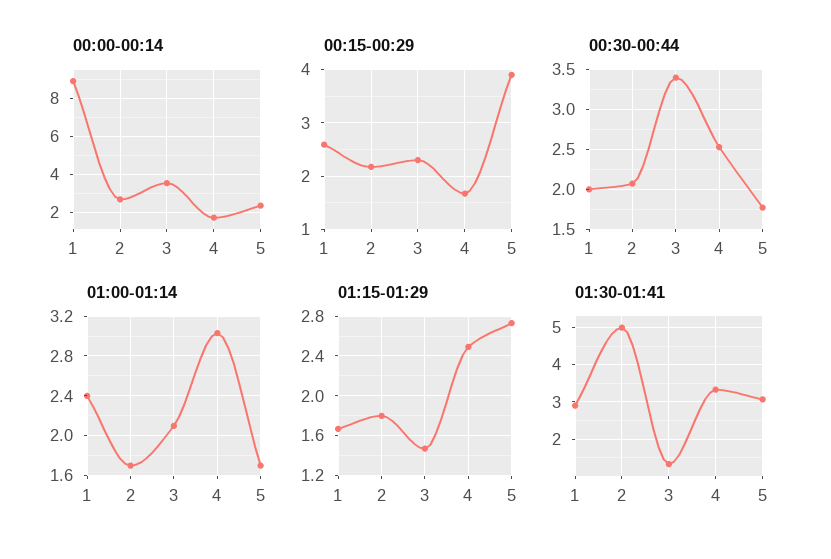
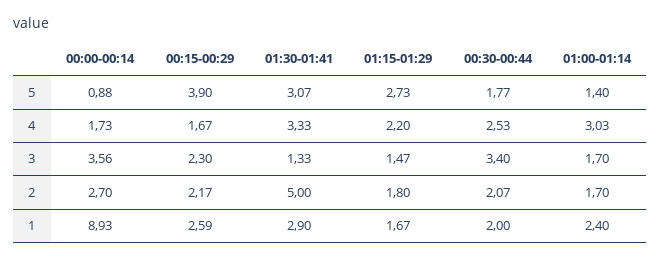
00:00-00:14, 5: 2.5 -> 0.88
01:00-01:14, 3: 2.1 -> 1.7
01:00-01:14, 5: 1.7 -> 1.4
01:15-01:29, 4: 2.5 -> 2.2

